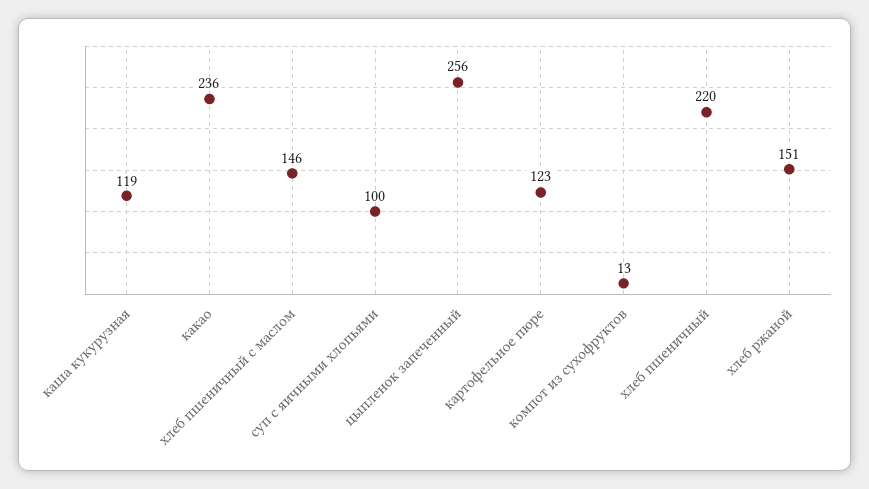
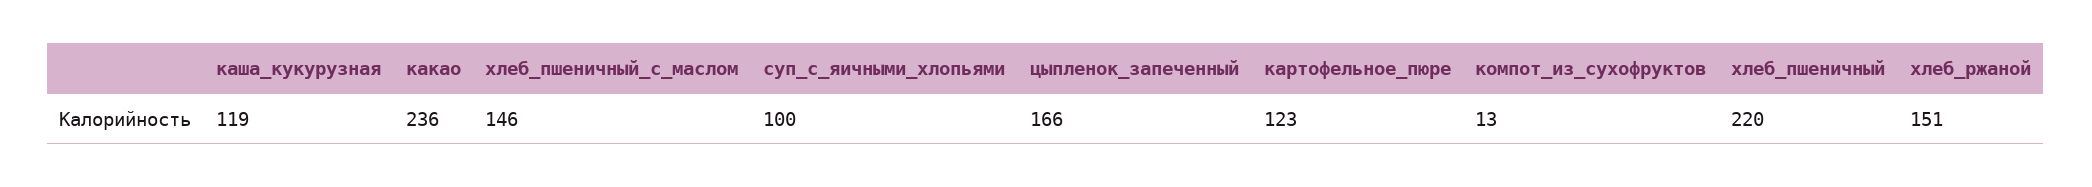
цыпленок запеченный: 256 -> 166

